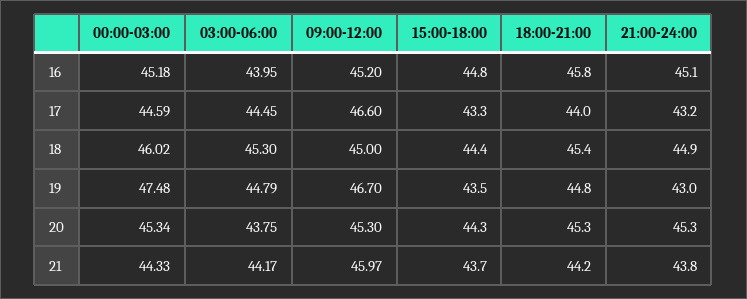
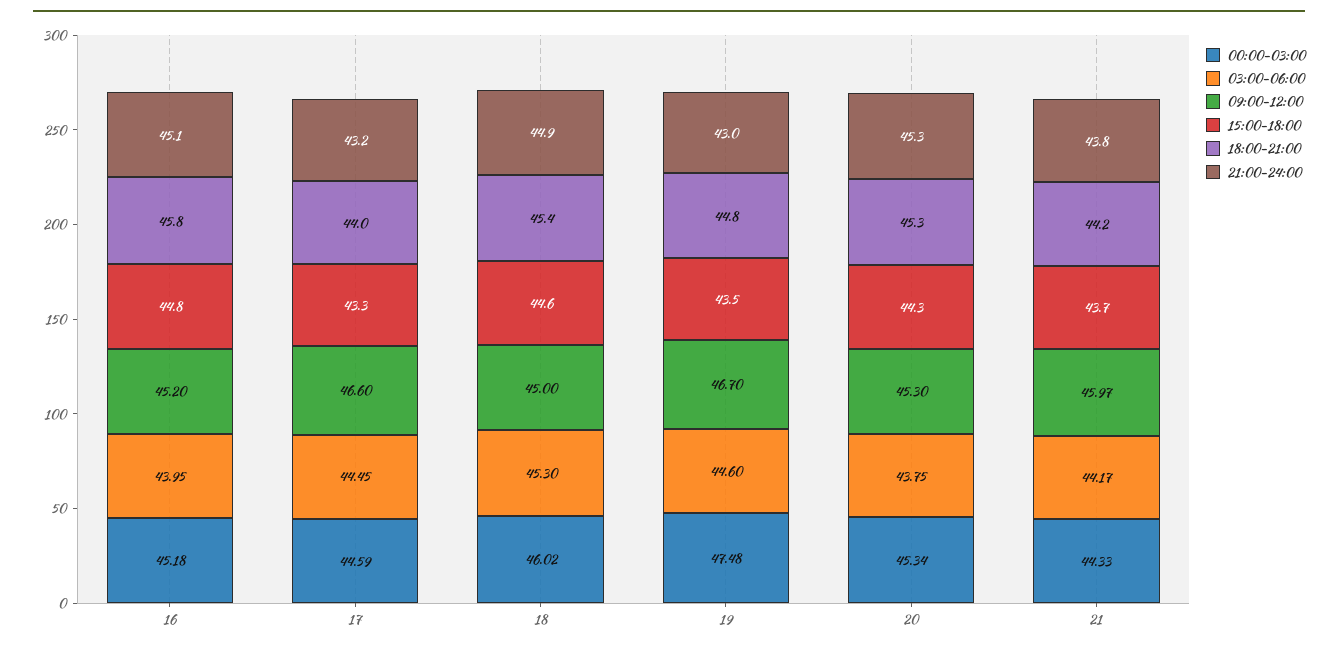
15:00-18:00, 18: 44.4 -> 44.6
03:00-06:00, 19: 44.79 -> 44.6

